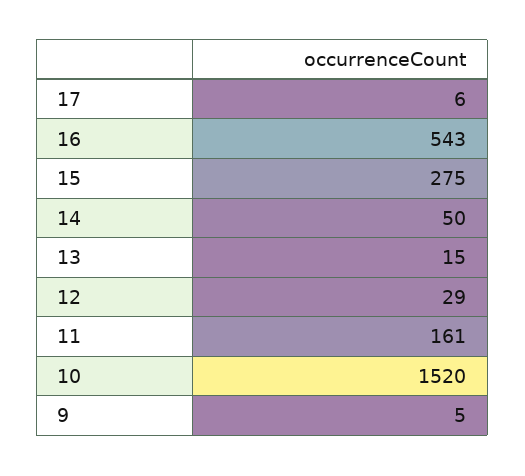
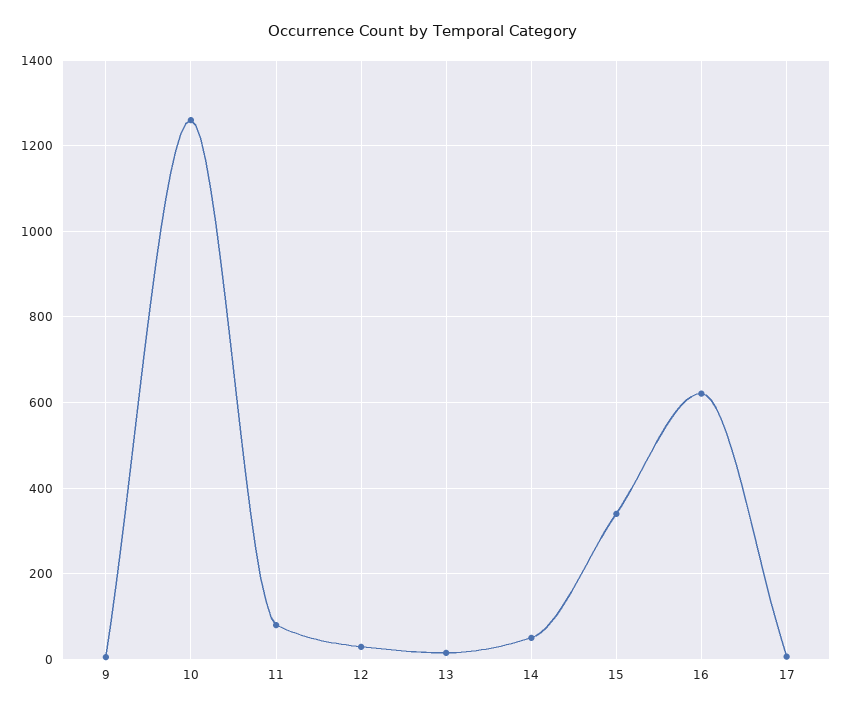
16: 543 -> 620
15: 275 -> 340
11: 161 -> 80
10: 1520 -> 1260

